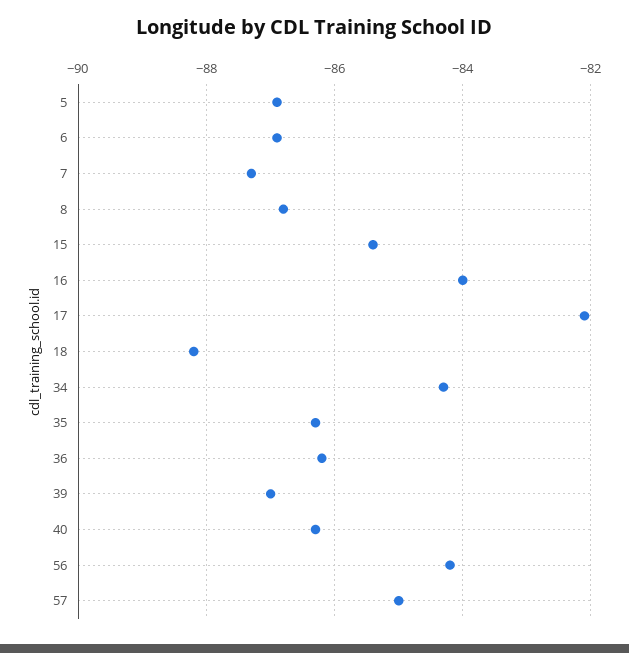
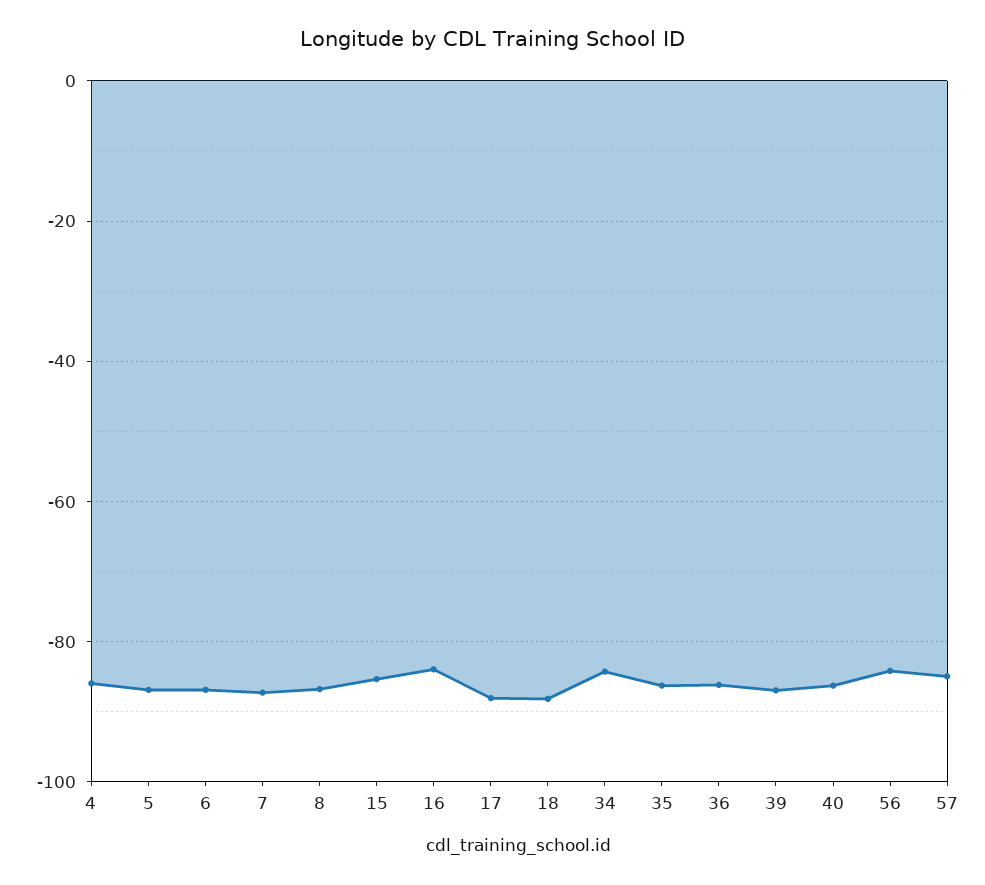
17: -82 -> -88
4: none -> -86

